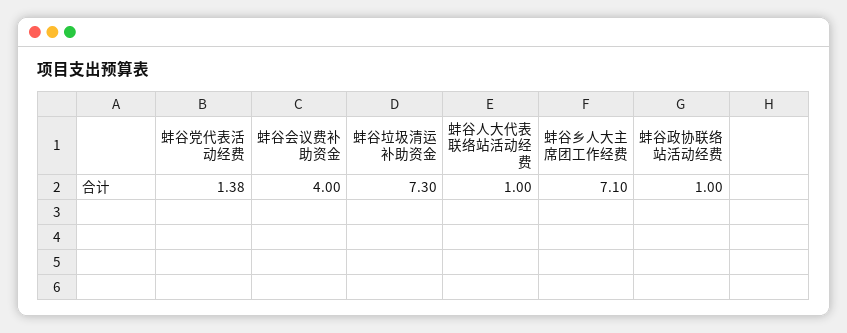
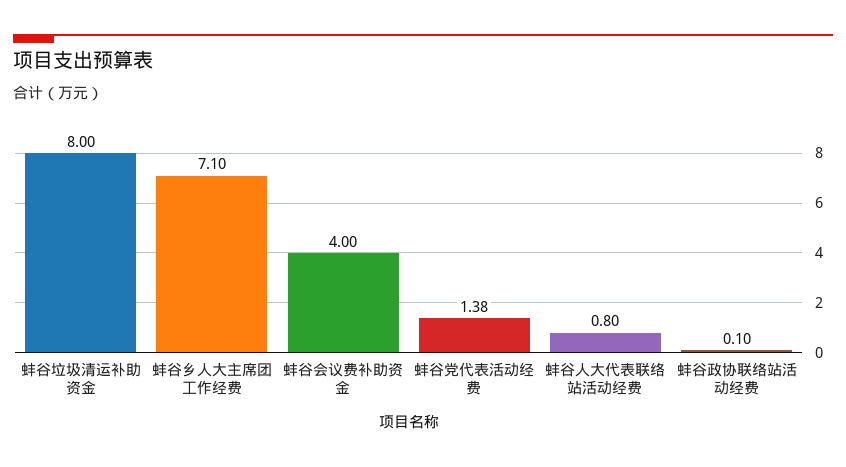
蚌谷垃圾清运补助资金: 7.3 -> 8
蚌谷人大代表联络站活动经费: 1 -> 0.8
蚌谷政协联络站活动经费: 1 -> 0.1

